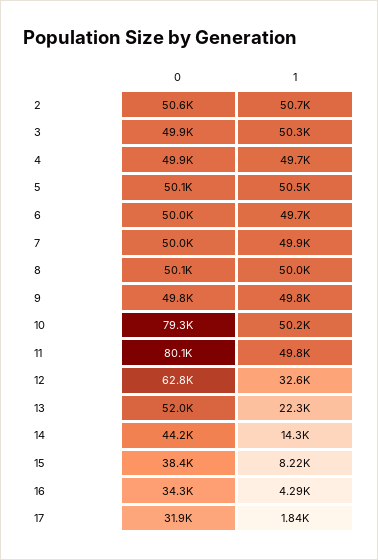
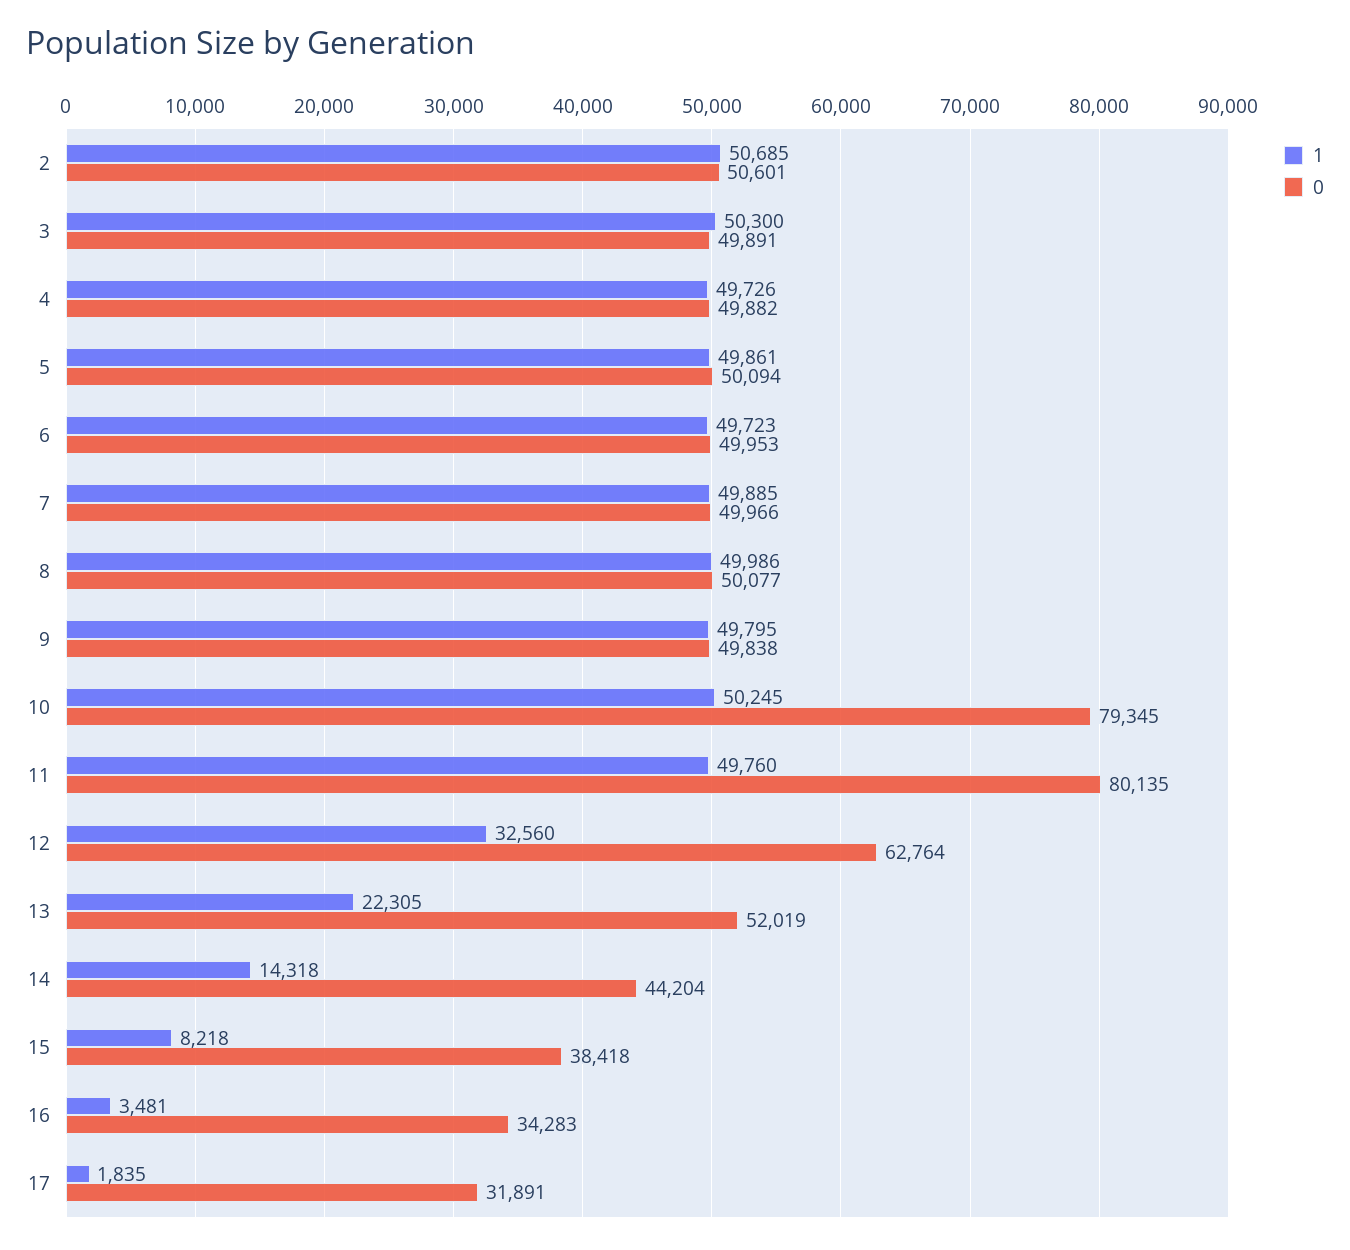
1, 5: 50500 -> 49861
1, 16: 4290 -> 3481

